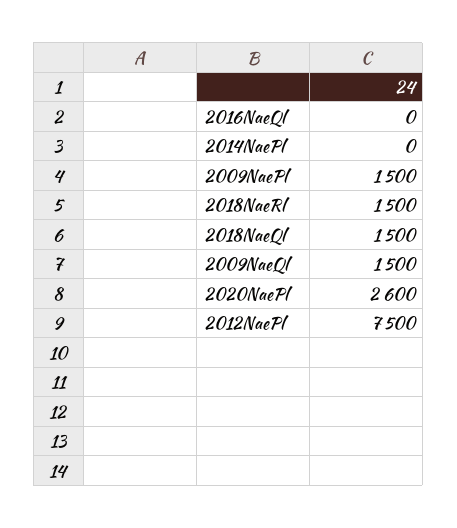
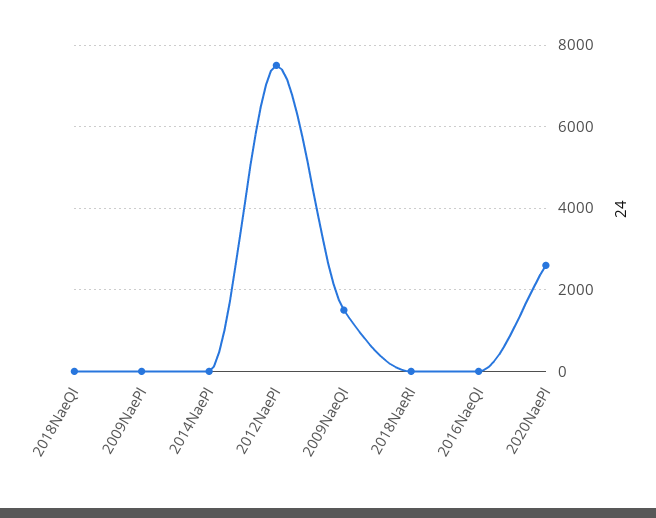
2009NaePl: 1500 -> 0
2018NaeRl: 1500 -> 0
2018NaeQl: 1500 -> 0

